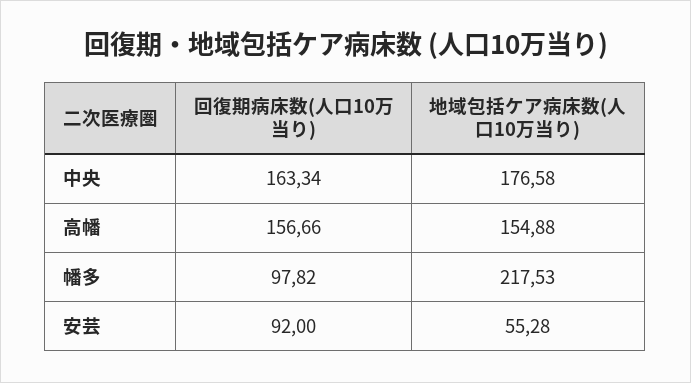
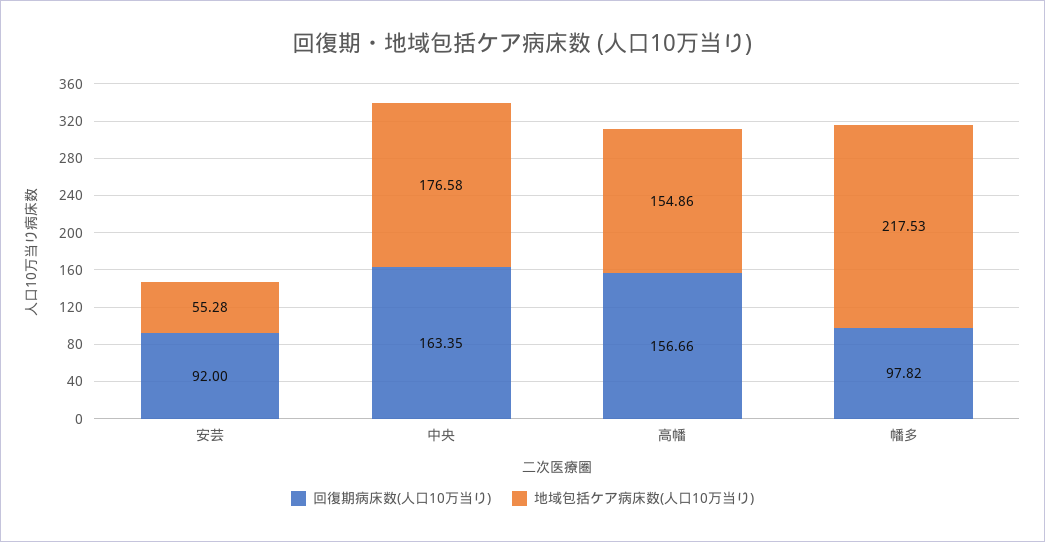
回復期病床数(人口10万当り), 中央: 163.34 -> 163.35
地域包括ケア病床数(人口10万当り), 高幡: 154.88 -> 154.86

